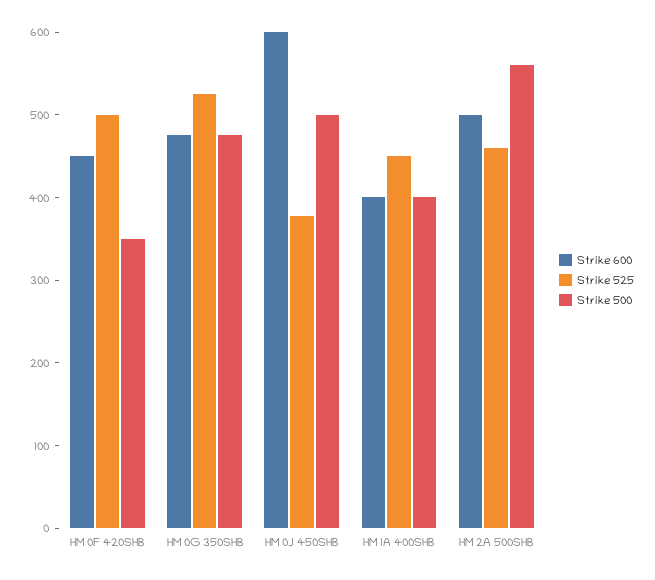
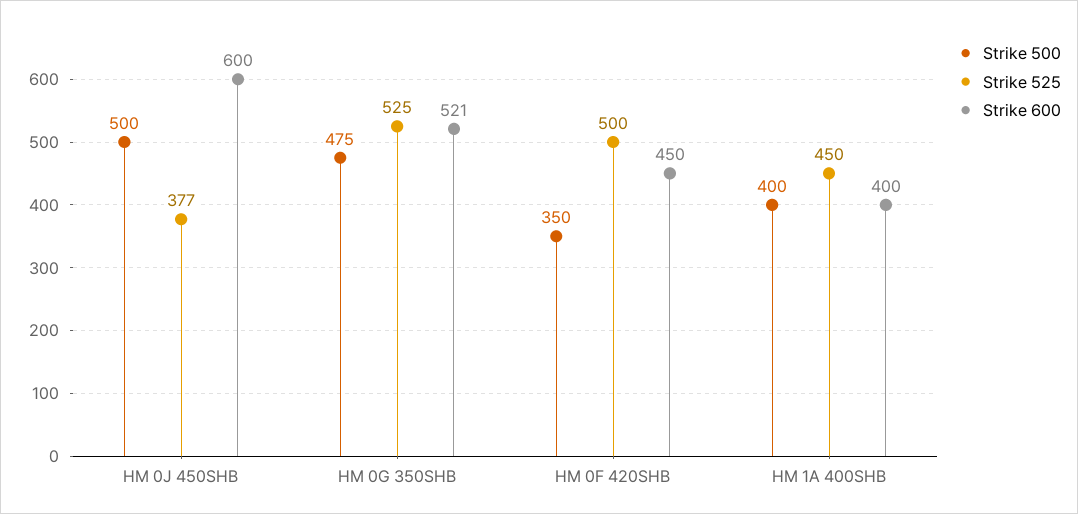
Strike 600, HM 0G 350SHB: 480 -> 521
Strike 600, HM 2A 500SHB: 500 -> none
Strike 525, HM 2A 500SHB: 460 -> none
Strike 500, HM 2A 500SHB: 560 -> none

